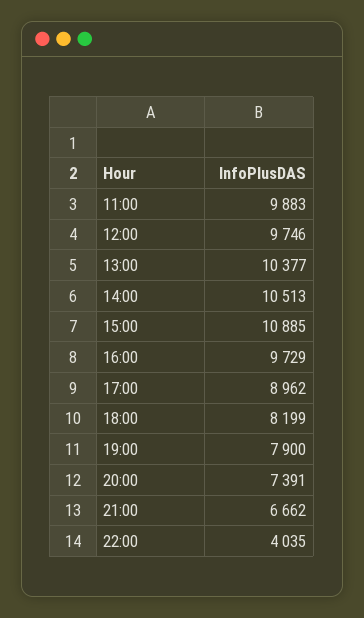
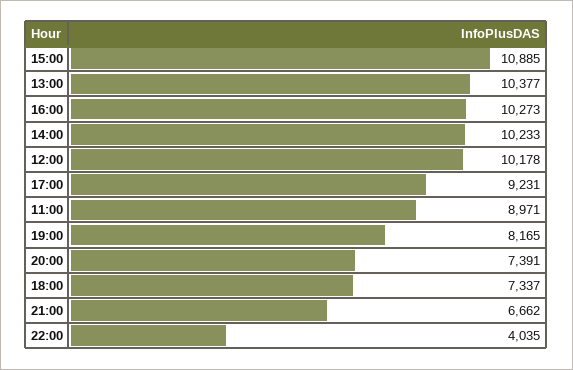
11:00: 9883 -> 8971
12:00: 9746 -> 10178
14:00: 10513 -> 10233
16:00: 9729 -> 10273
17:00: 8962 -> 9231
18:00: 8199 -> 7337
19:00: 7900 -> 8165

